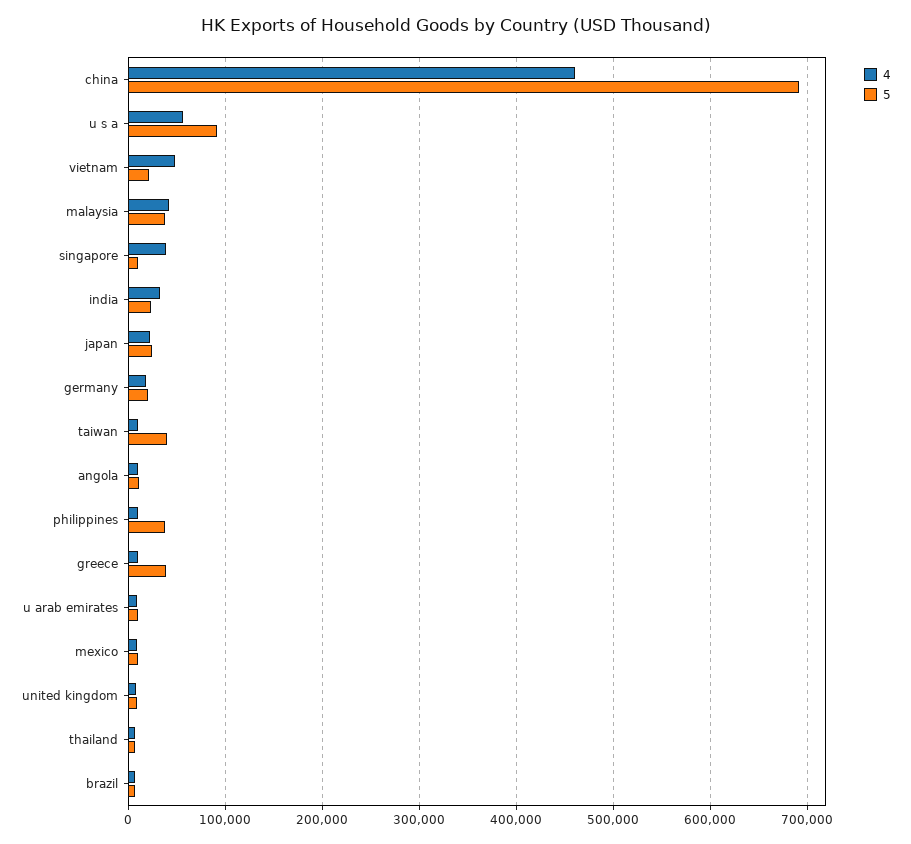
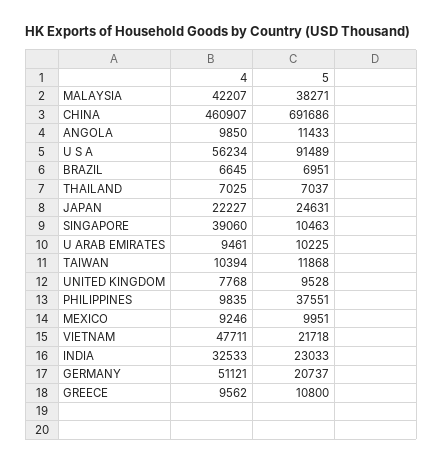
4, germany: 20000 -> 51121
5, taiwan: 40000 -> 11868
5, greece: 40000 -> 10800

